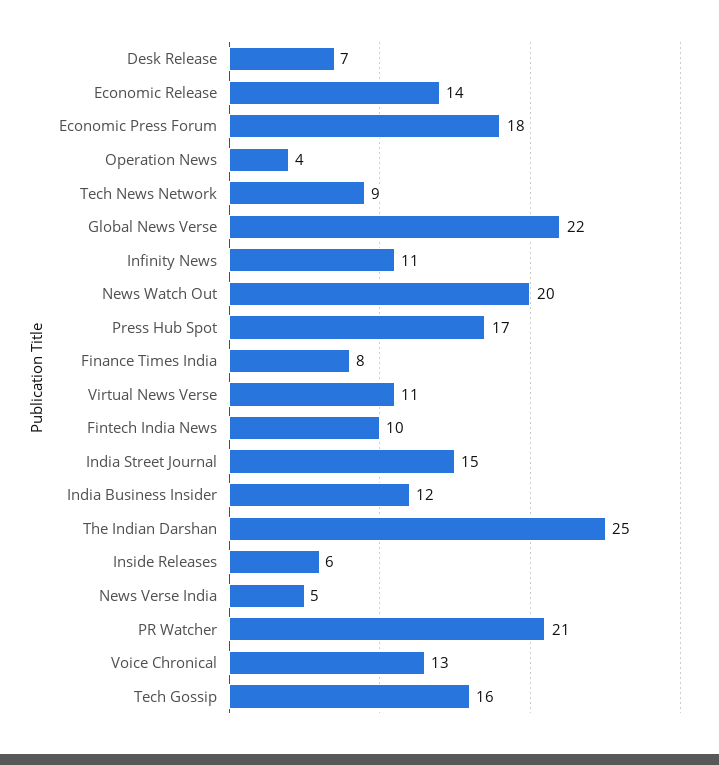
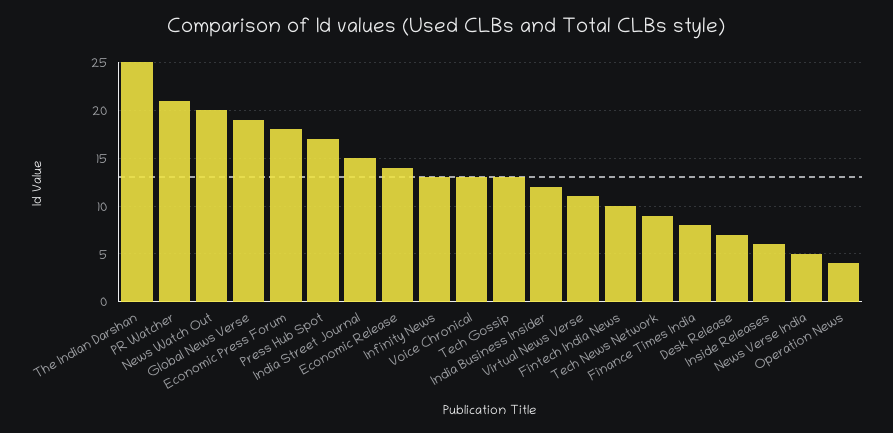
Global News Verse: 22 -> 19
Infinity News: 11 -> 13
Tech Gossip: 16 -> 13

